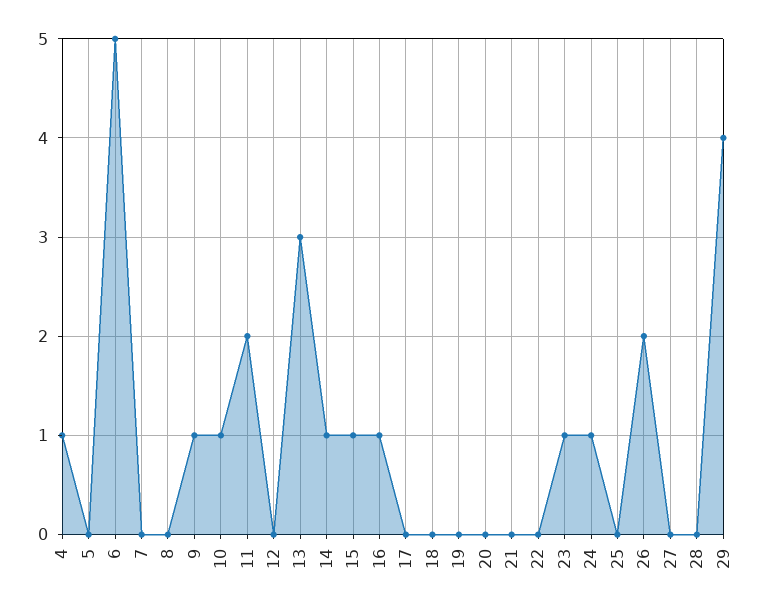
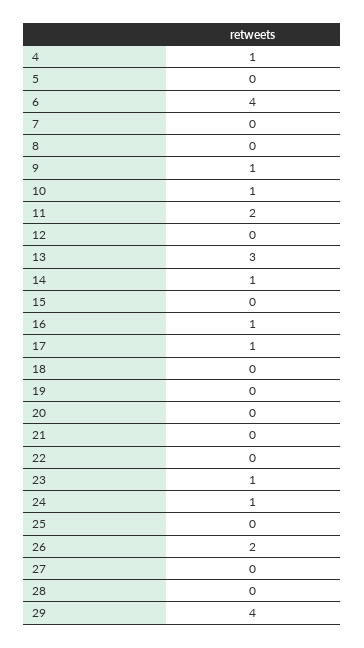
6: 5 -> 4
15: 1 -> 0
17: 0 -> 1

